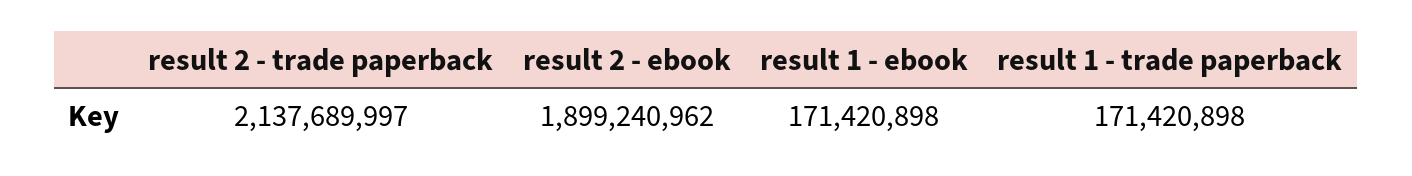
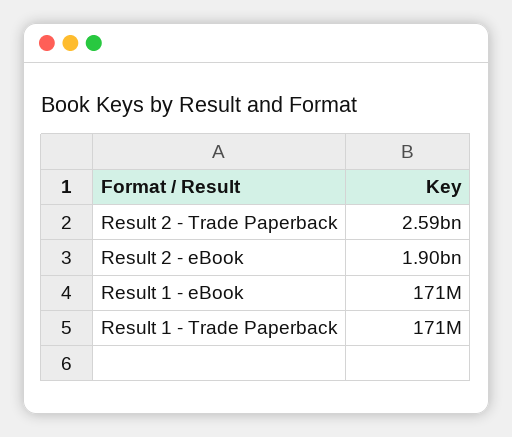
result 2 - trade paperback: 2137689997 -> 2590000000

